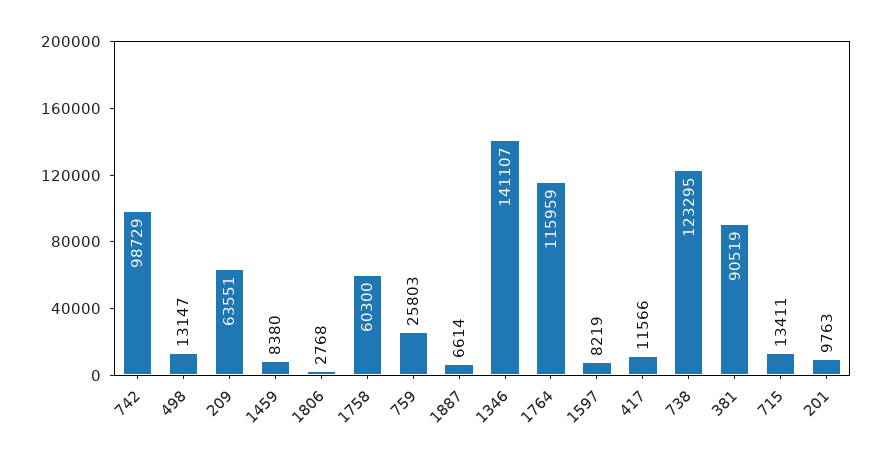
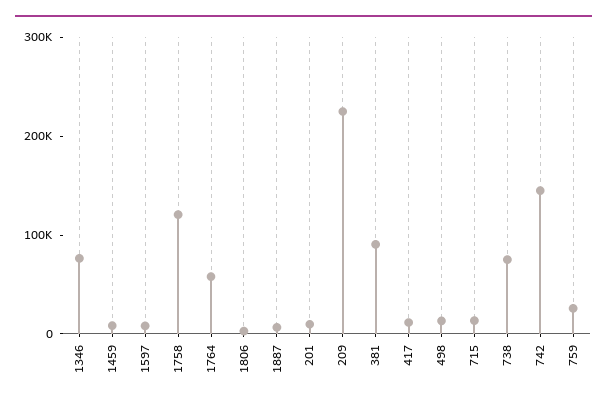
742: 98729 -> 140000
209: 63551 -> 220000
1758: 60300 -> 120000
1346: 141107 -> 80000
1764: 115959 -> 60000
738: 123295 -> 80000

